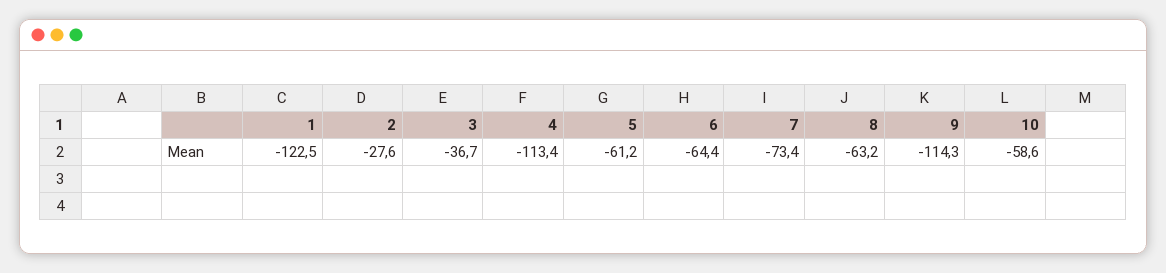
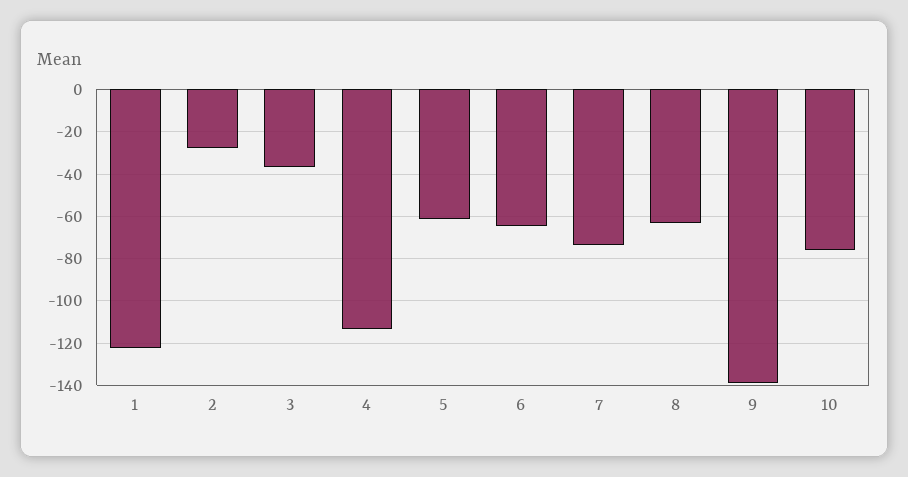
9: -114.3 -> -140
10: -58.6 -> -75

